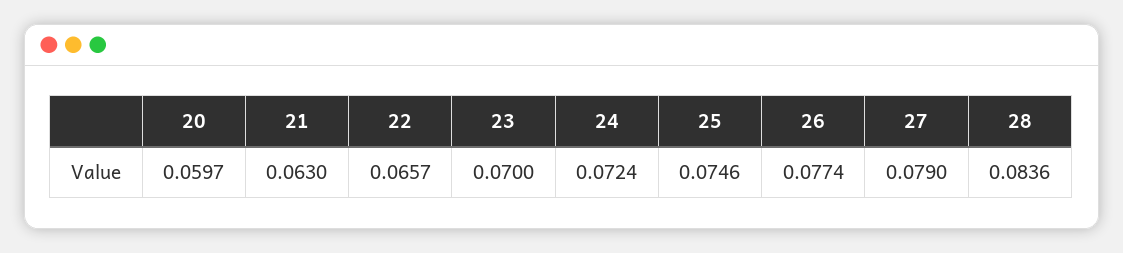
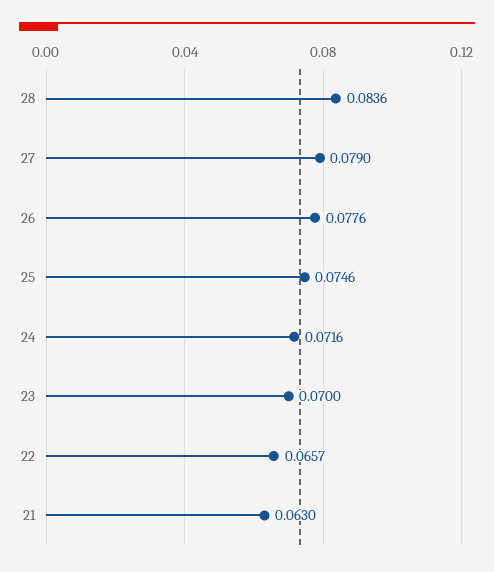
20: 0.0597 -> none
24: 0.0724 -> 0.0716
26: 0.0774 -> 0.0776

